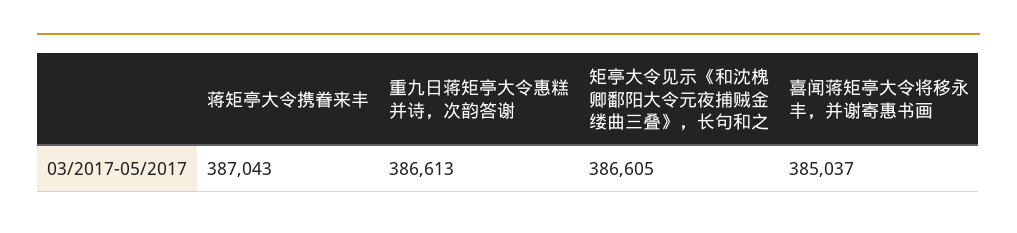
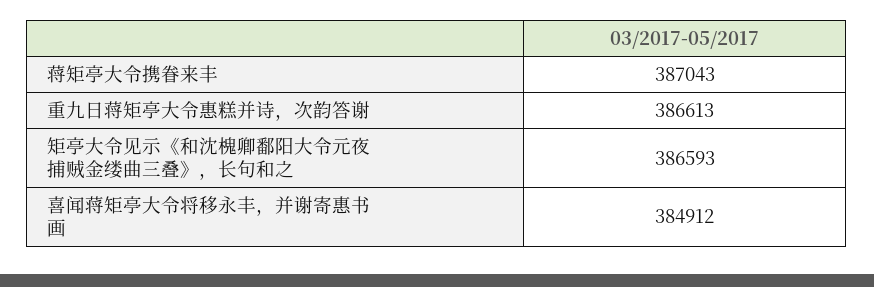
矩亭大令见示《和沈槐卿鄱阳大令元夜捕贼金缕曲三叠》，长句和之: 386605 -> 386593
喜闻蒋矩亭大令将移永丰，并谢寄惠书画: 385037 -> 384912

